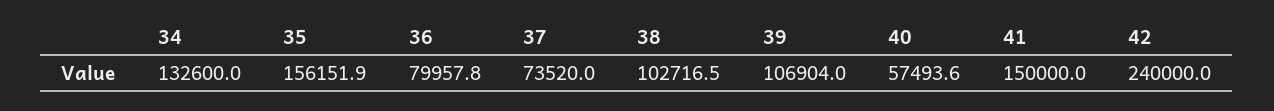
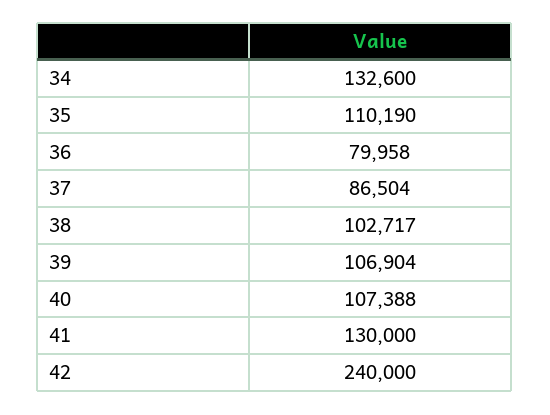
35: 156151.9 -> 110190
37: 73520 -> 86504
40: 57493.6 -> 107388
41: 150000 -> 130000

